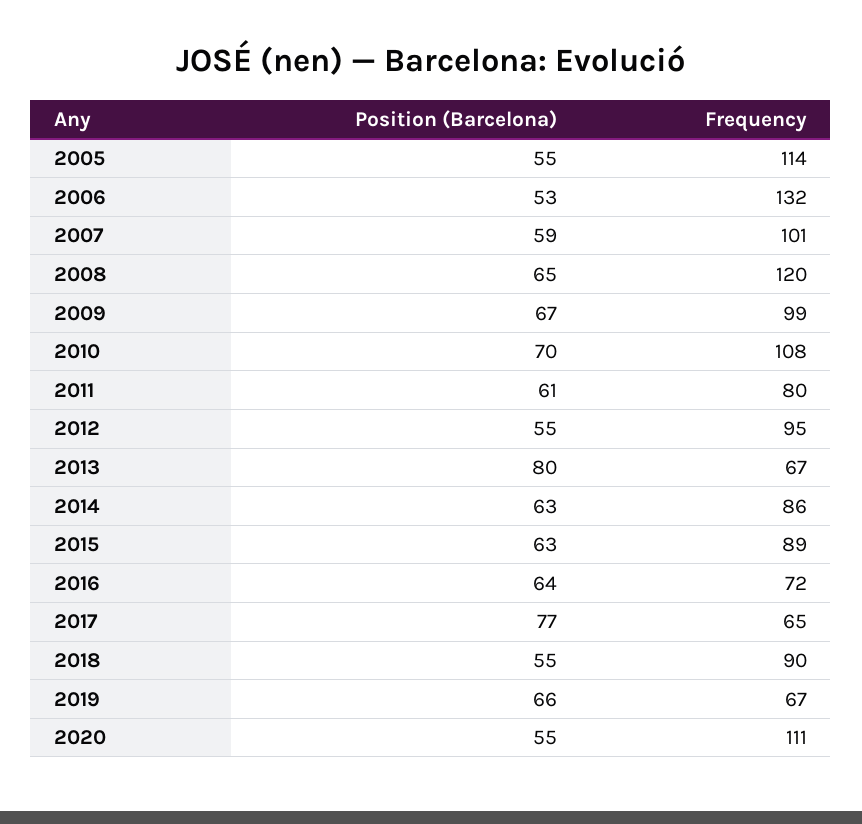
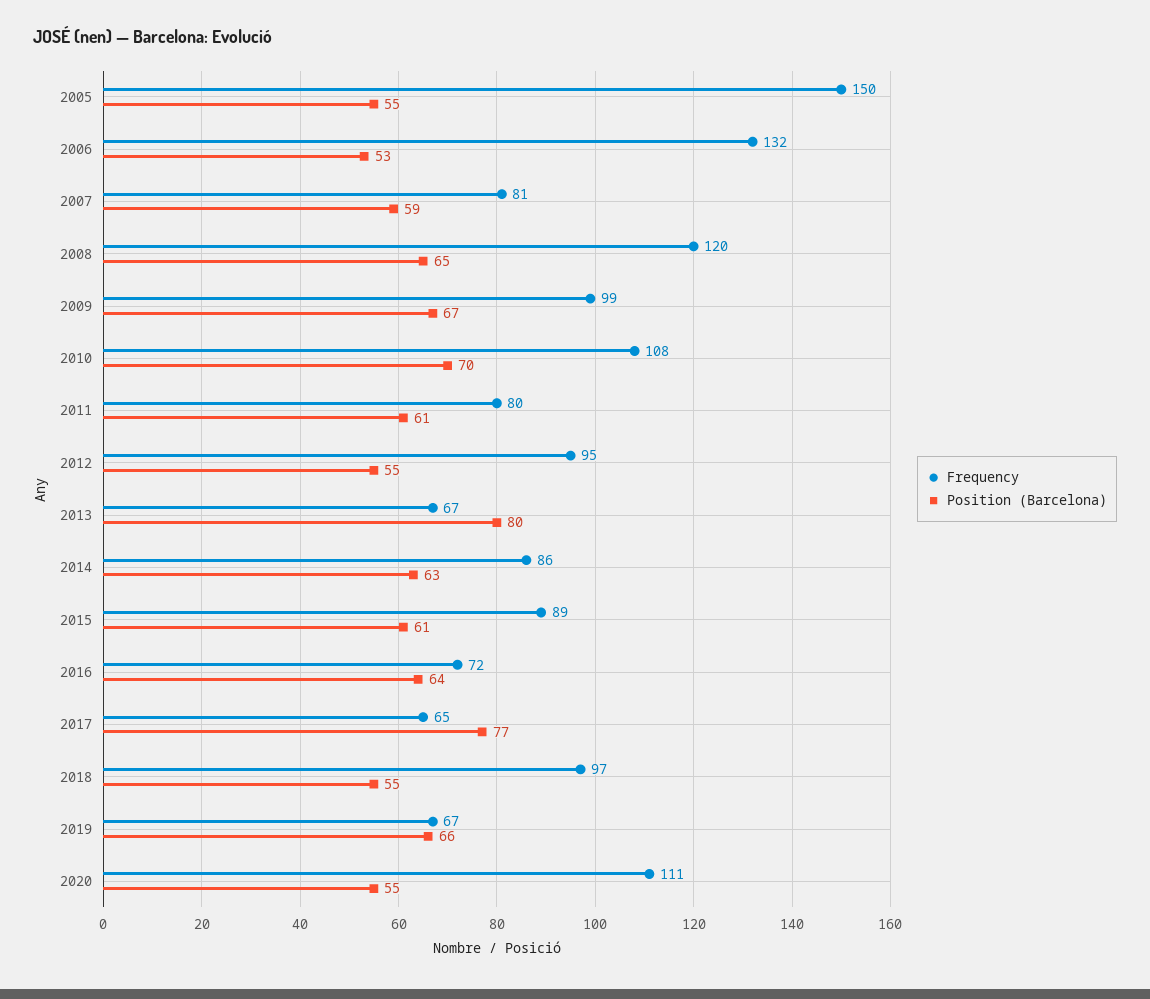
Frequency, 2005: 114 -> 150
Frequency, 2007: 101 -> 81
Position (Barcelona), 2015: 63 -> 61
Frequency, 2018: 90 -> 97

